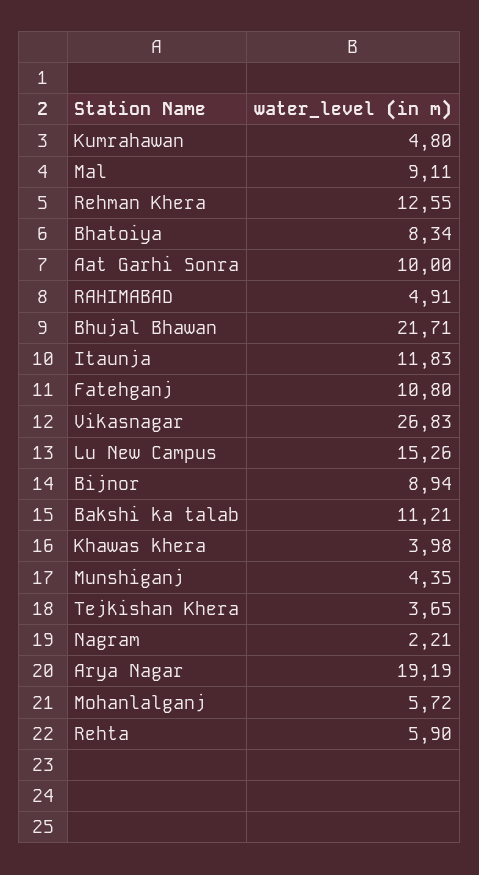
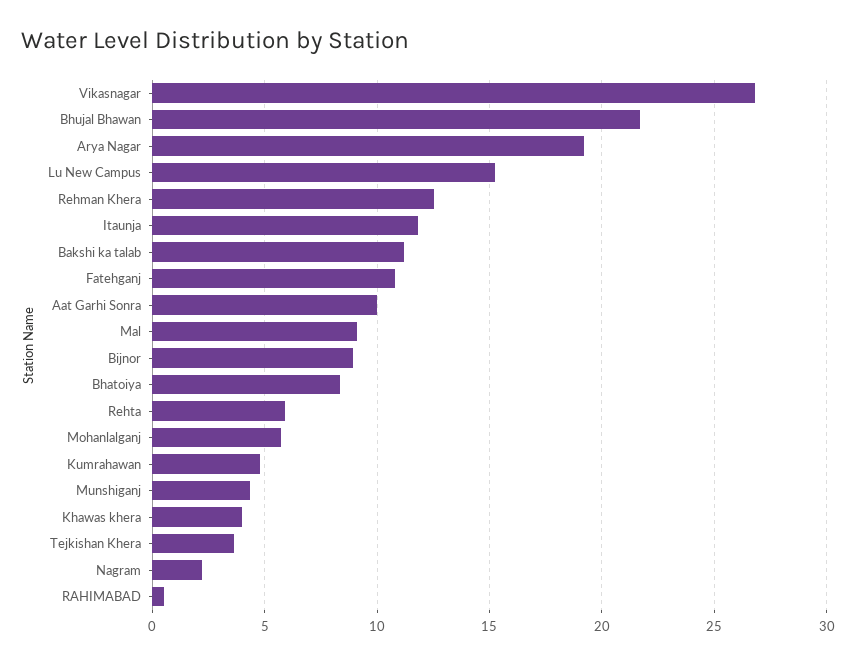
RAHIMABAD: 4.91 -> 0.5

